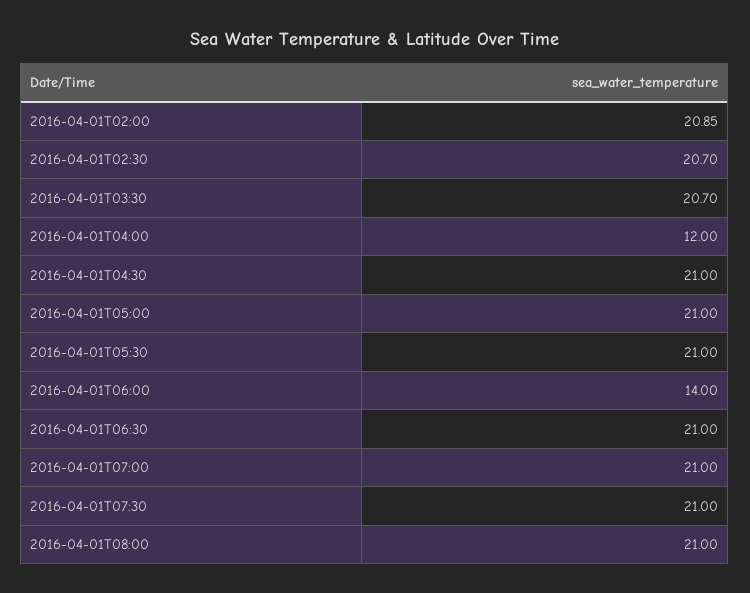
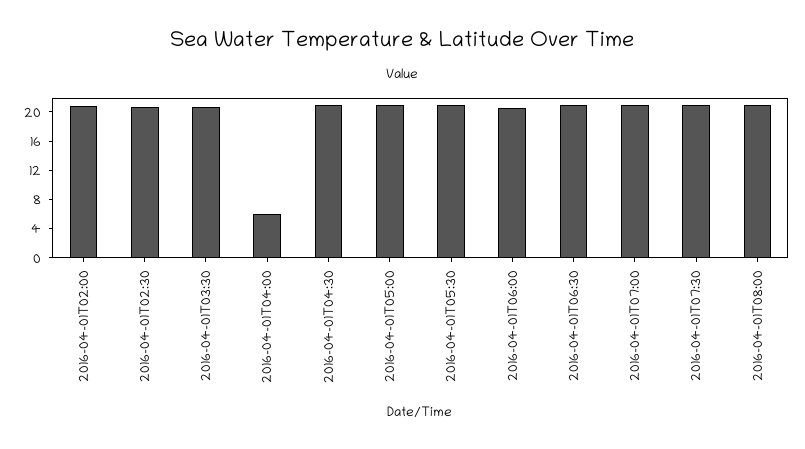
2016-04-01T04:00: 12 -> 6
2016-04-01T06:00: 14 -> 20

